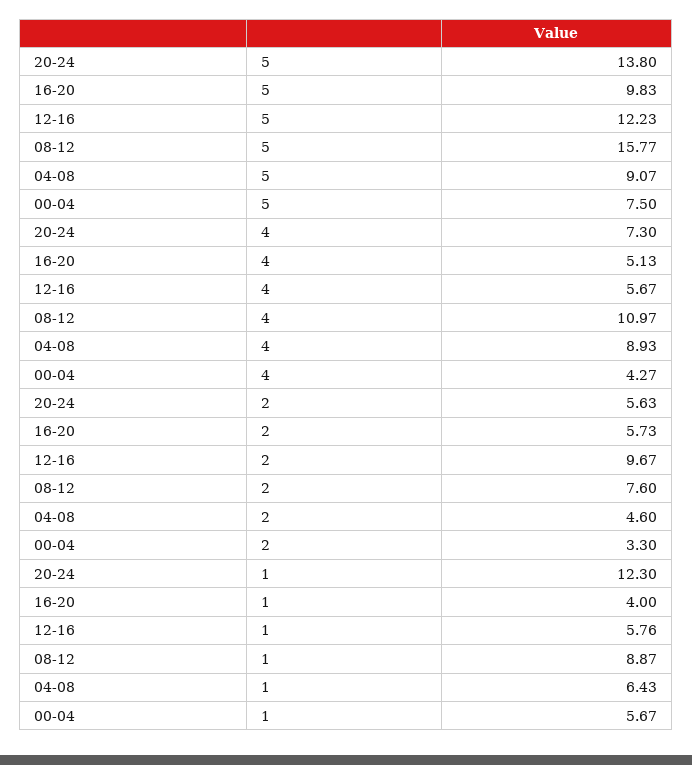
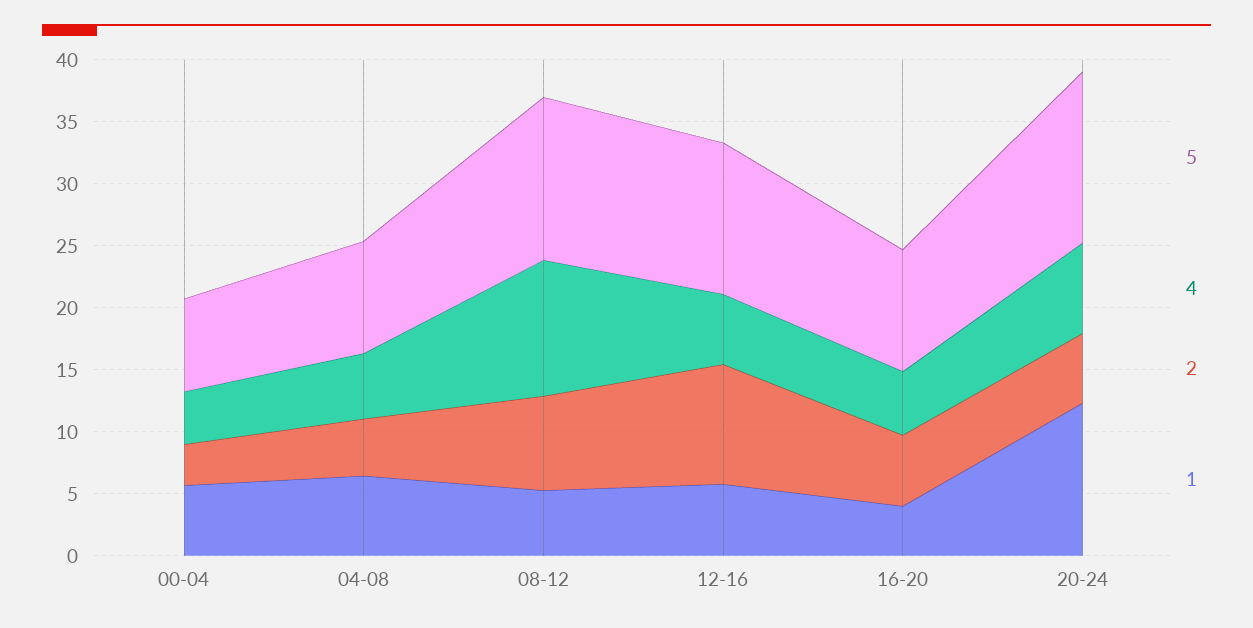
5, 08-12: 15.77 -> 13
4, 04-08: 8.93 -> 5
1, 08-12: 8.87 -> 5

